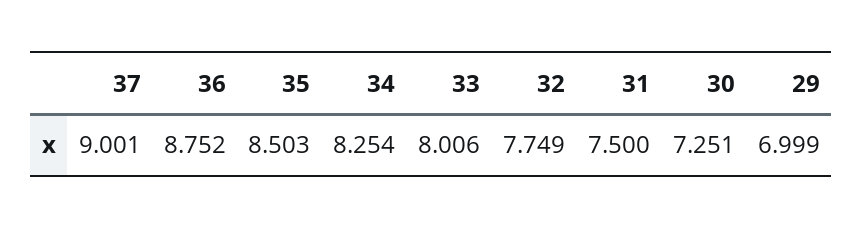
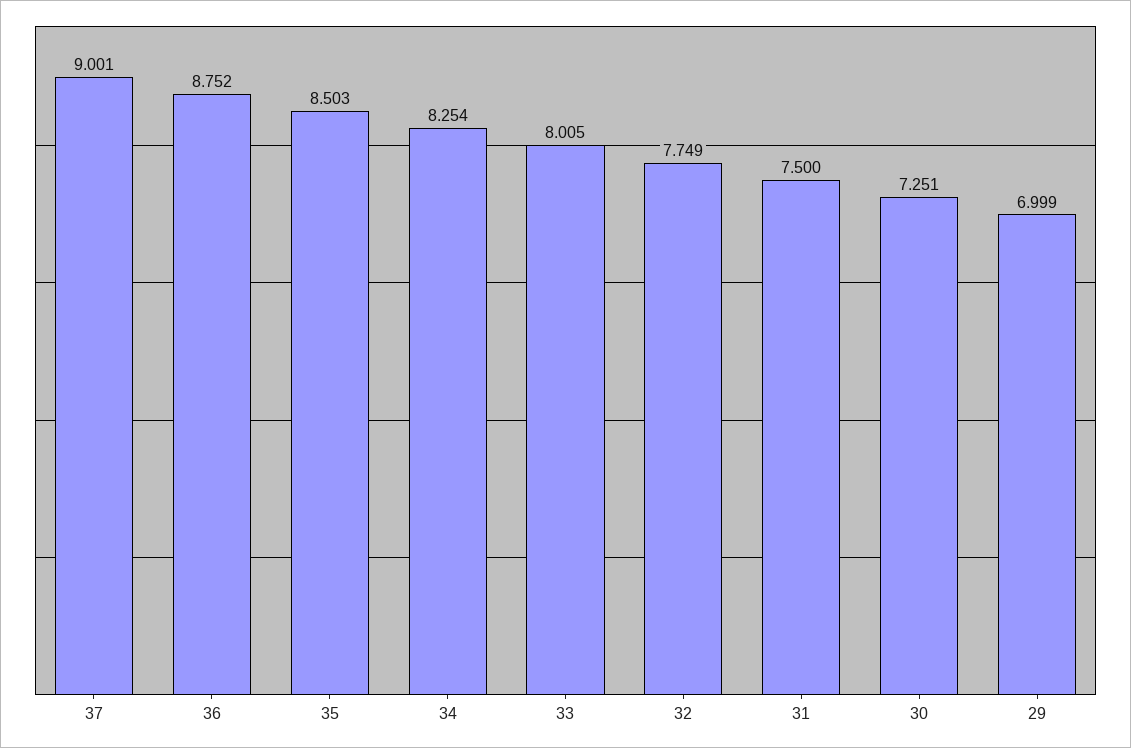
33: 8.006 -> 8.005

